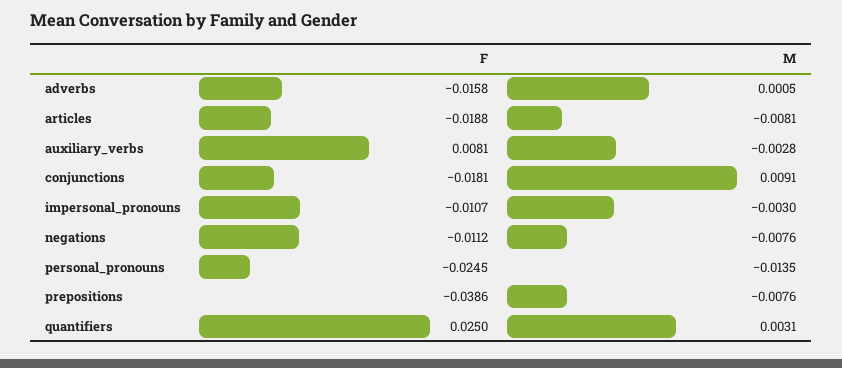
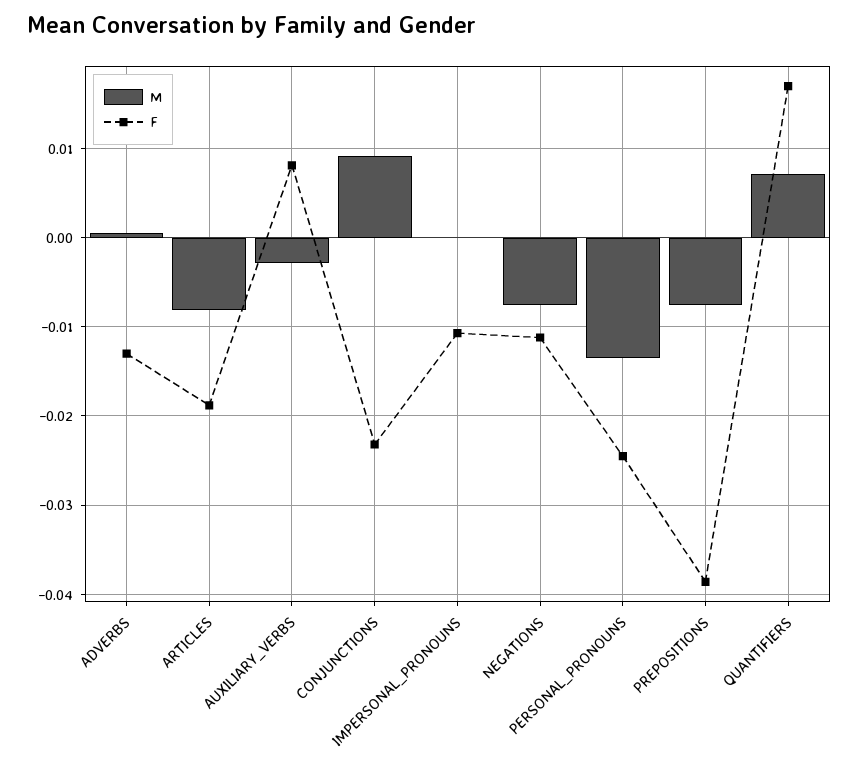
F, adverbs: -0.0158 -> -0.013
F, conjunctions: -0.0181 -> -0.023
M, impersonal_pronouns: -0.003 -> 0
F, quantifiers: 0.025 -> 0.017
M, quantifiers: 0.0031 -> 0.007

